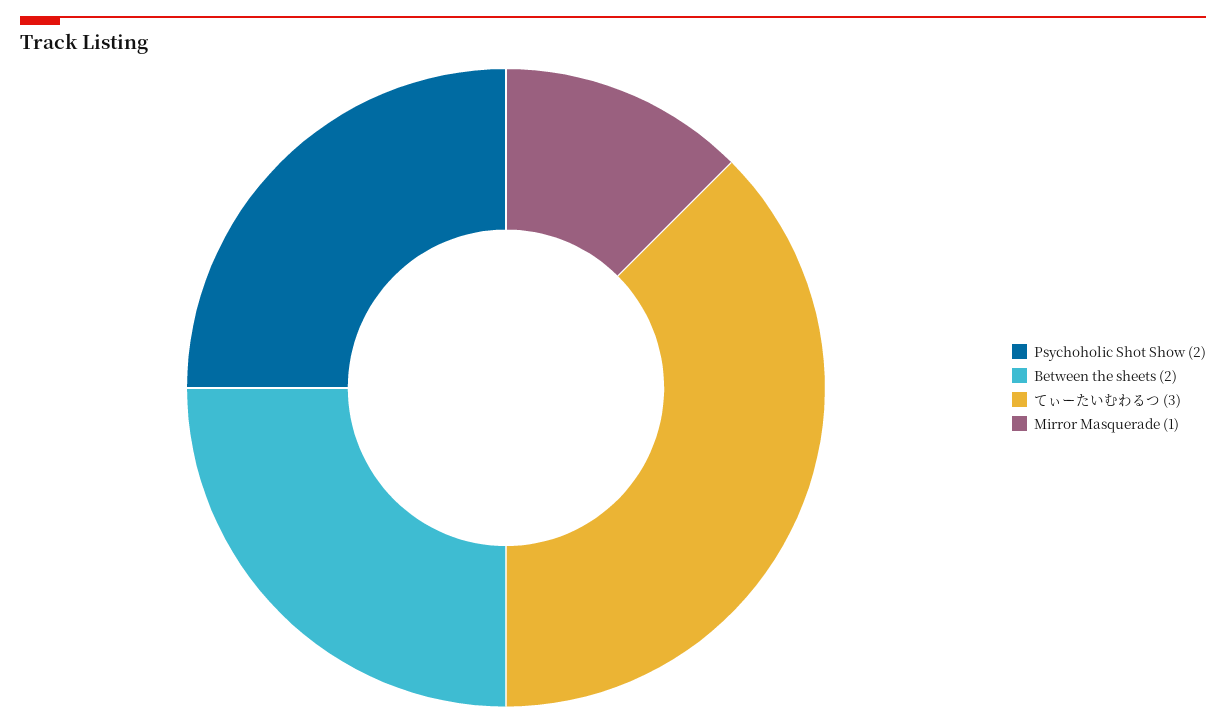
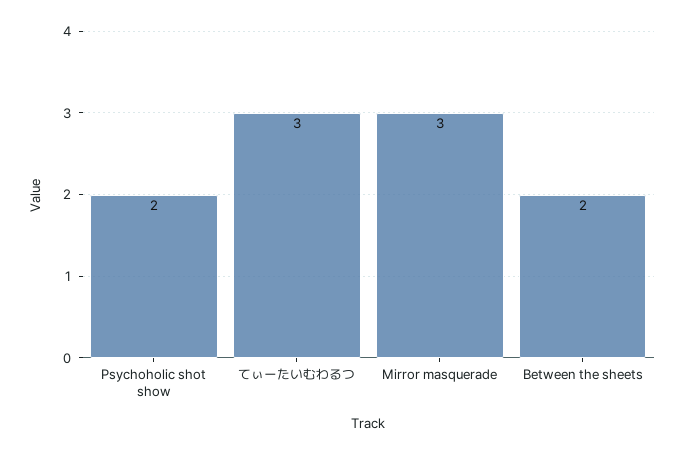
Mirror Masquerade: 1 -> 3

